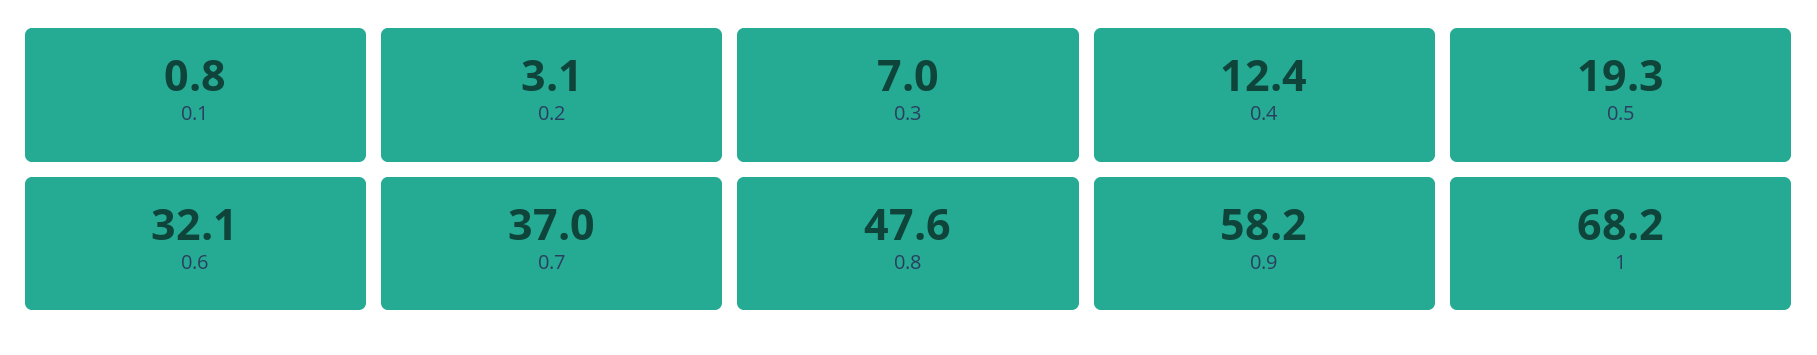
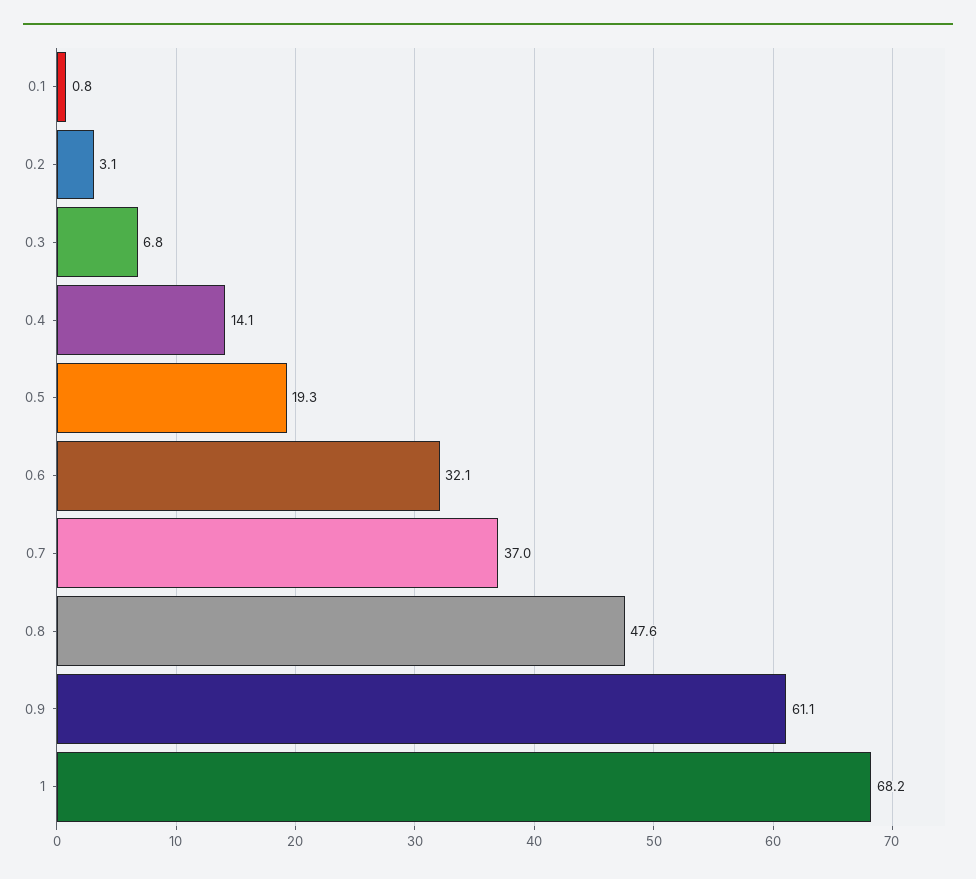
0.3: 7 -> 6.8
0.4: 12.4 -> 14.1
0.9: 58.2 -> 61.1

